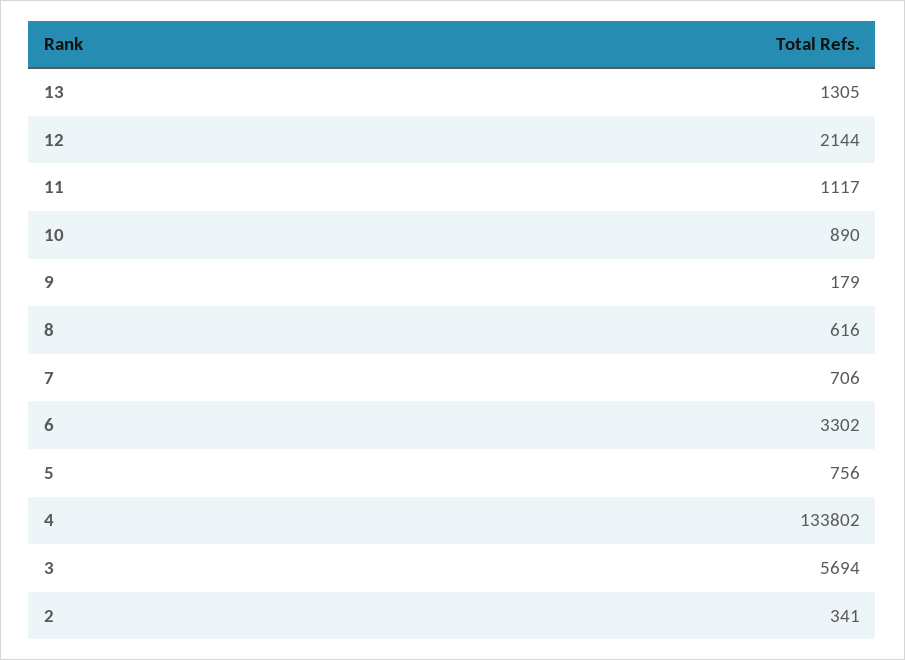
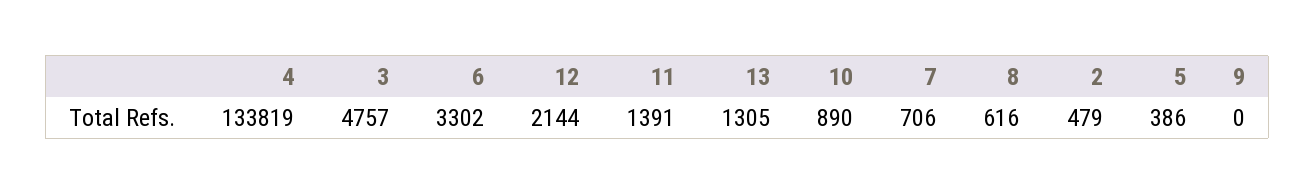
11: 1117 -> 1391
9: 179 -> 0
5: 756 -> 386
4: 133802 -> 133819
3: 5694 -> 4757
2: 341 -> 479

